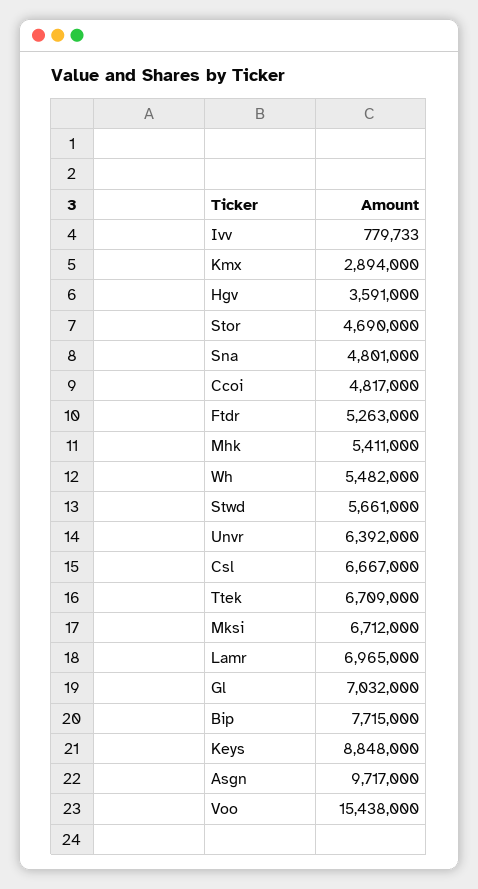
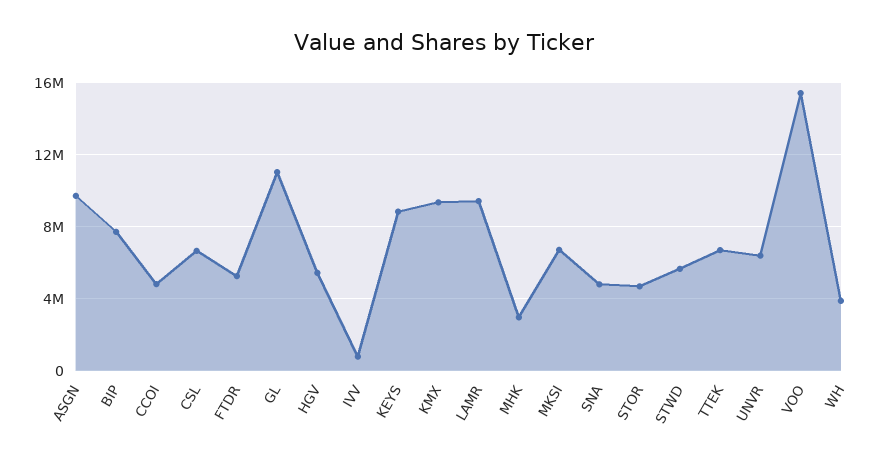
Kmx: 2894000 -> 9500000
Hgv: 3591000 -> 5500000
Mhk: 5411000 -> 3000000
Wh: 5482000 -> 4000000
Lamr: 6965000 -> 9500000
Gl: 7032000 -> 11000000

